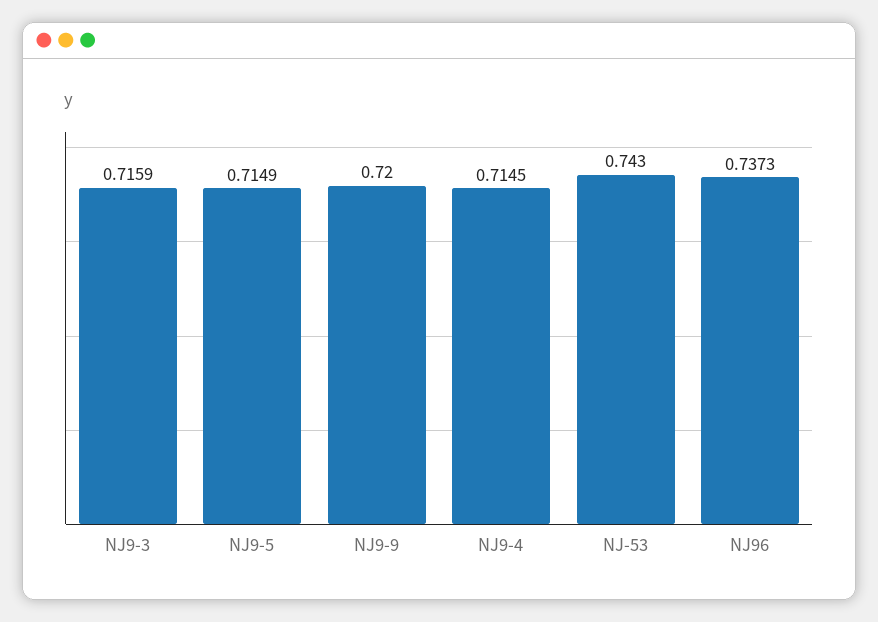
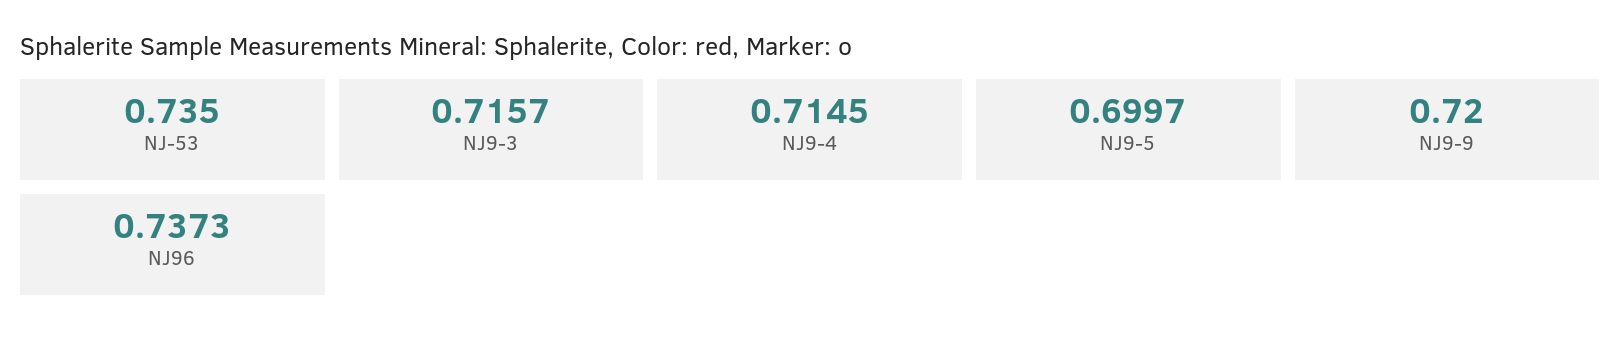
NJ9-3: 0.7159 -> 0.7157
NJ9-5: 0.7149 -> 0.6997
NJ-53: 0.743 -> 0.735

